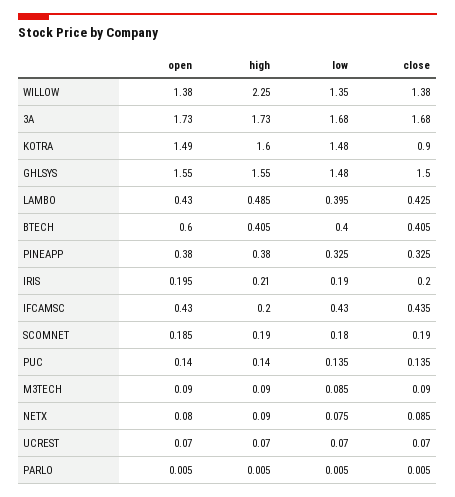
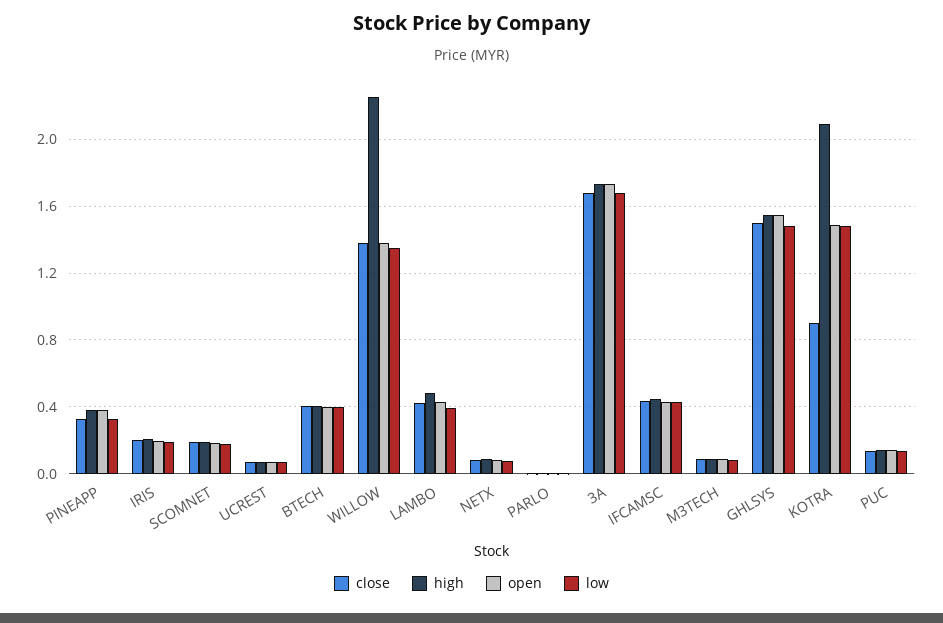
high, KOTRA: 1.6 -> 2.1
open, BTECH: 0.6 -> 0.4
high, IFCAMSC: 0.2 -> 0.45

